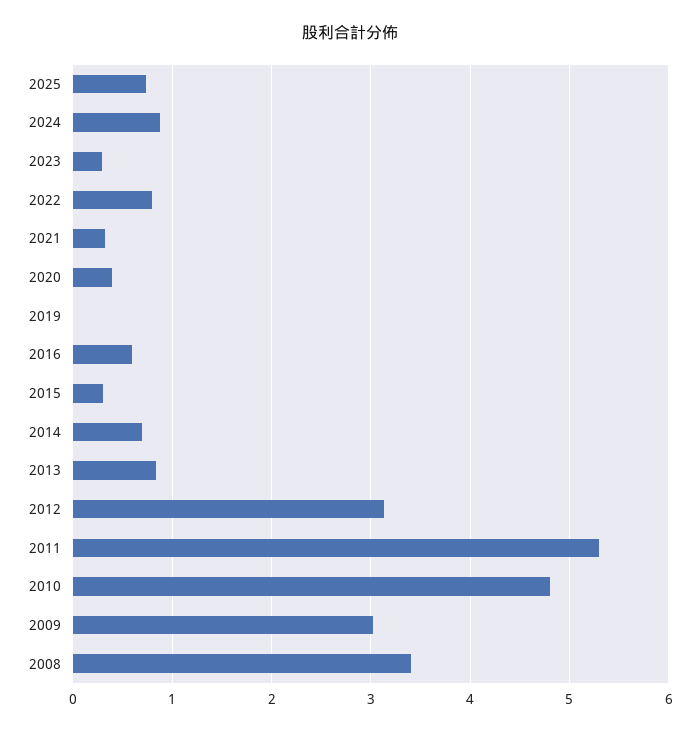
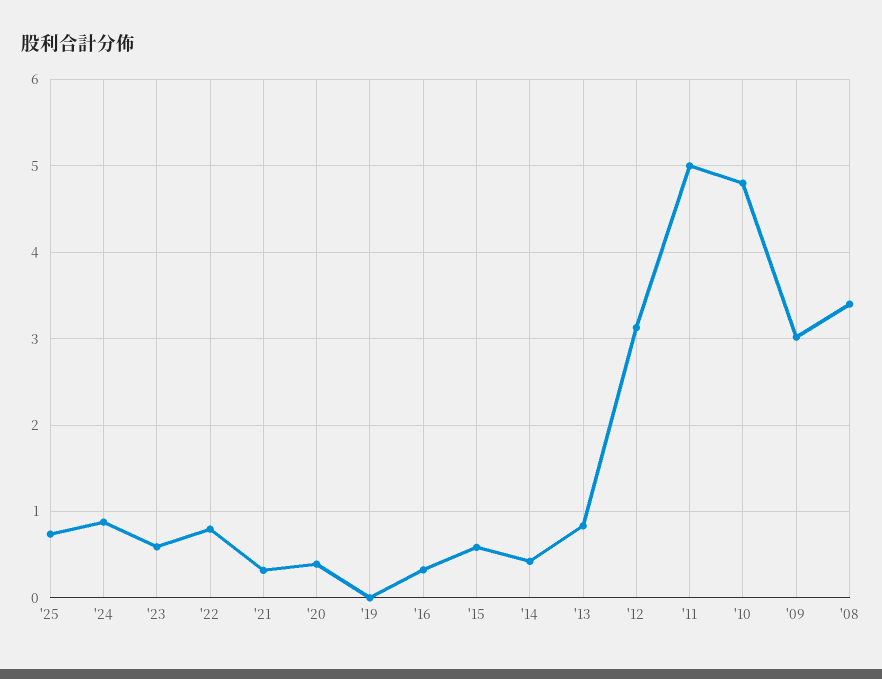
2023: 0.3 -> 0.6
2016: 0.6 -> 0.3
2015: 0.3 -> 0.6
2014: 0.7 -> 0.4
2011: 5.3 -> 5

